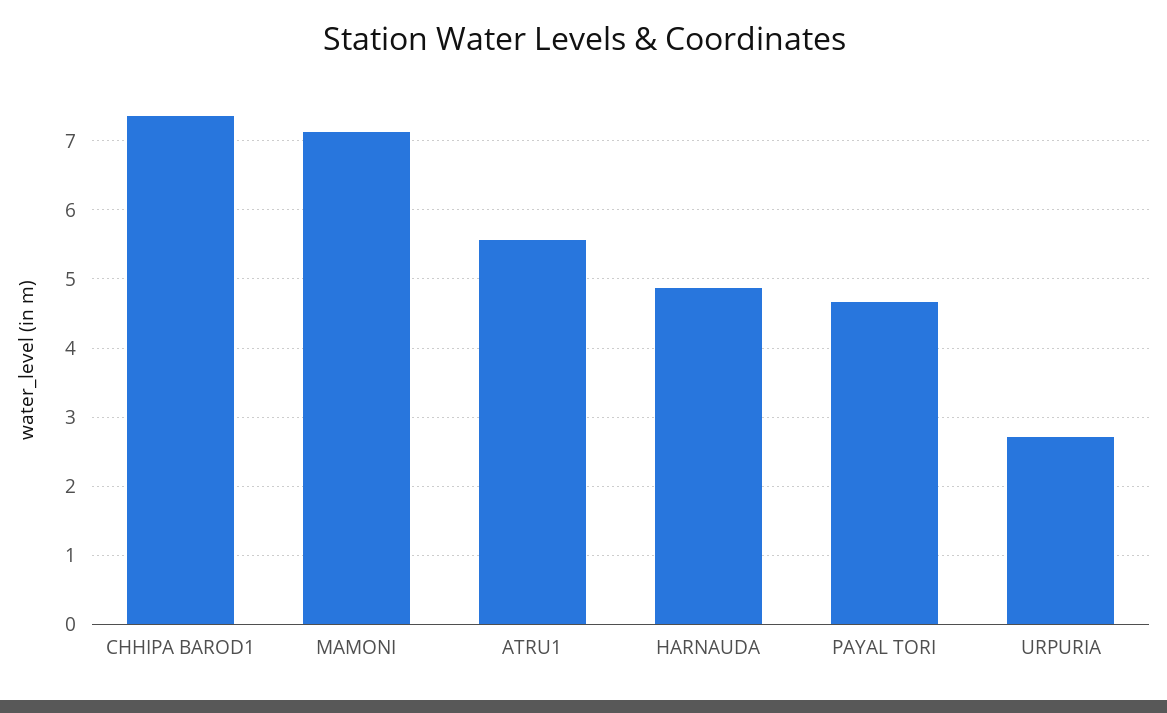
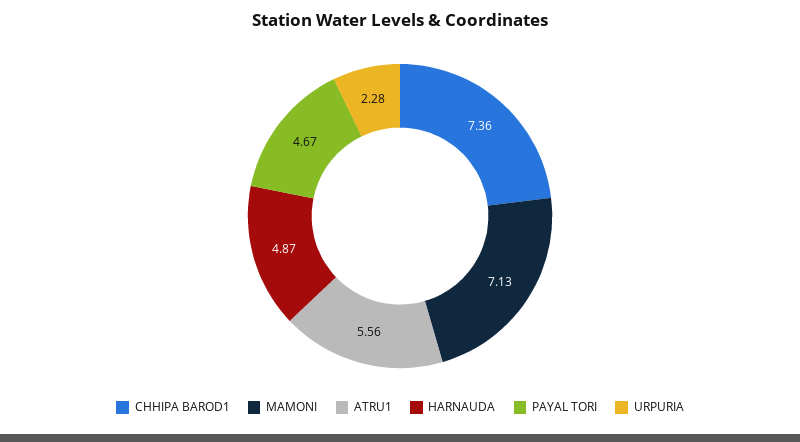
URPURIA: 2.7 -> 2.28

